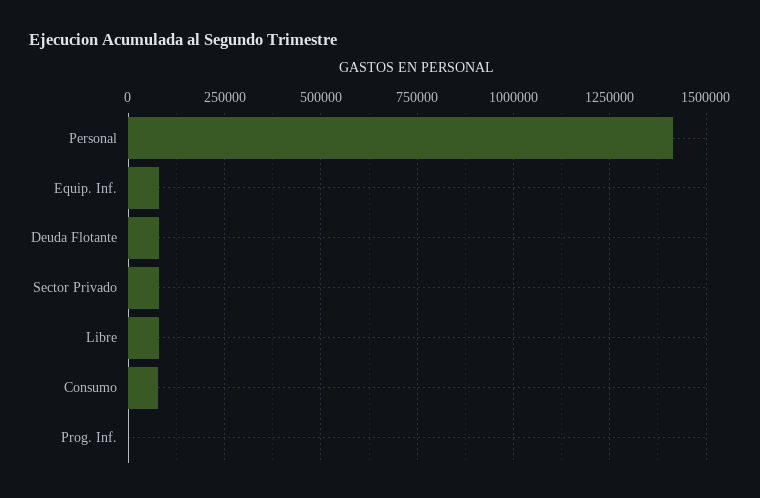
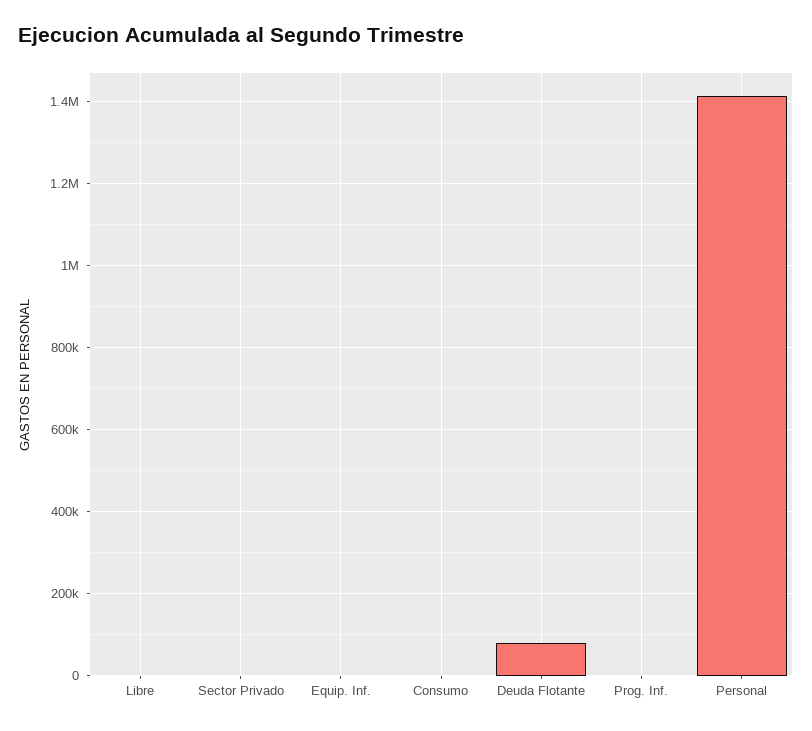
Equip. Inf.: 75000 -> 0
Sector Privado: 75000 -> 0
Libre: 75000 -> 0
Consumo: 75000 -> 0

